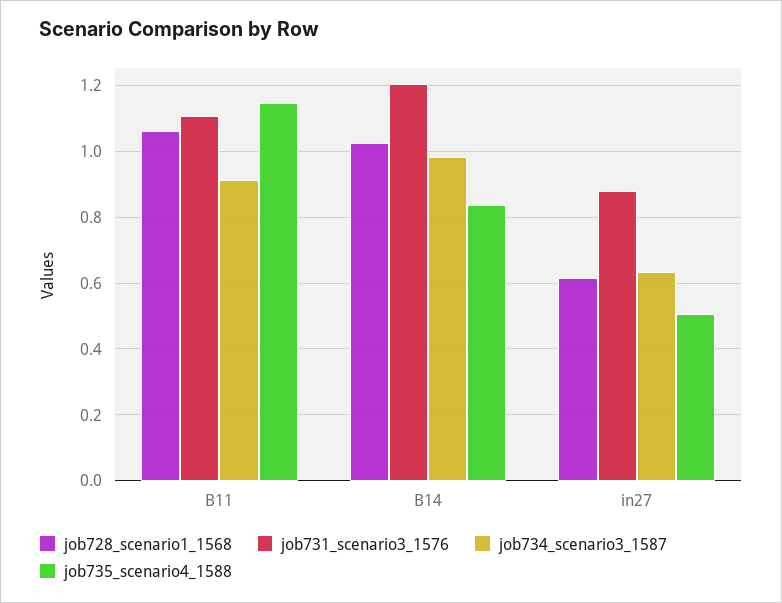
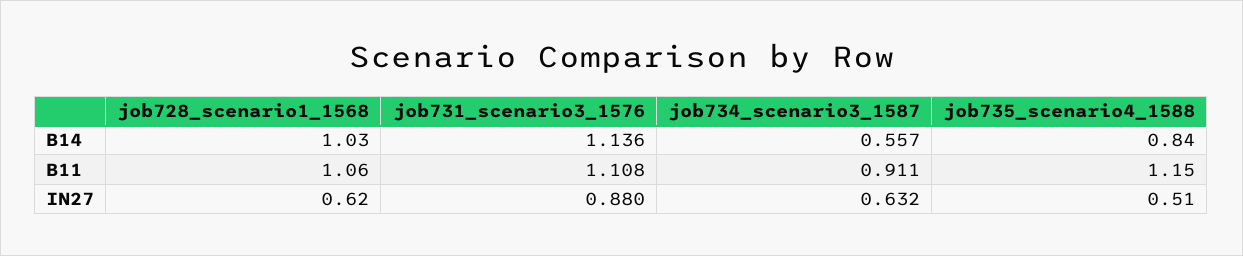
job731_scenario3_1576, B14: 1.2 -> 1.136
job734_scenario3_1587, B14: 0.98 -> 0.557

